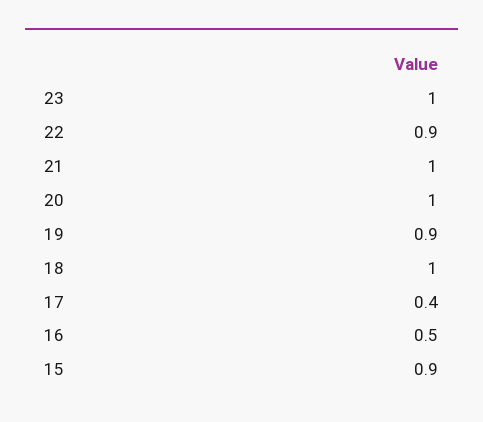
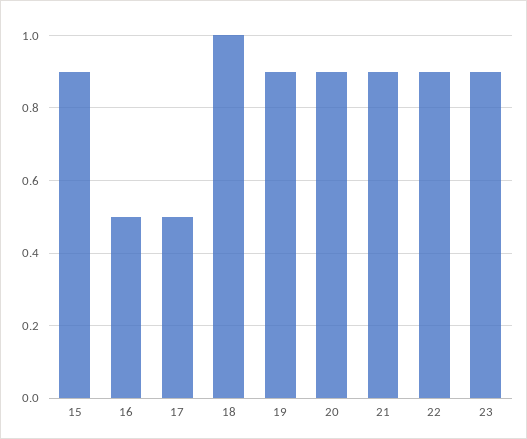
23: 1 -> 0.9
21: 1 -> 0.9
20: 1 -> 0.9
17: 0.4 -> 0.5

